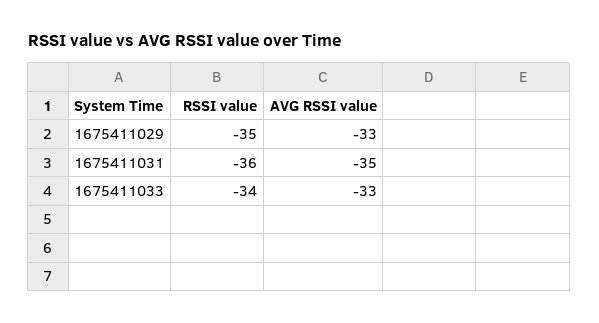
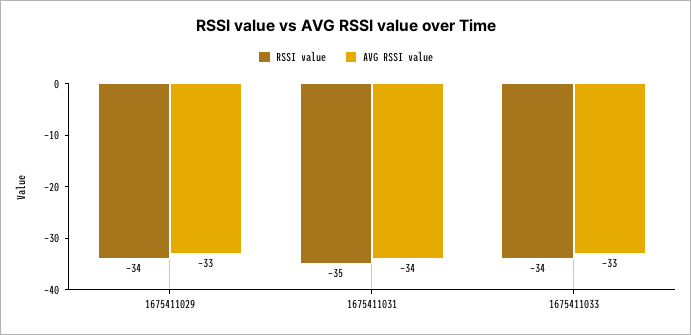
RSSI value, 1675411029: -35 -> -34
RSSI value, 1675411031: -36 -> -35
AVG RSSI value, 1675411031: -35 -> -34

